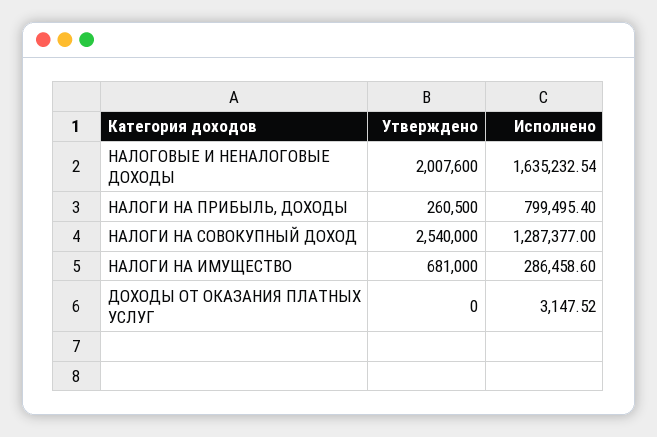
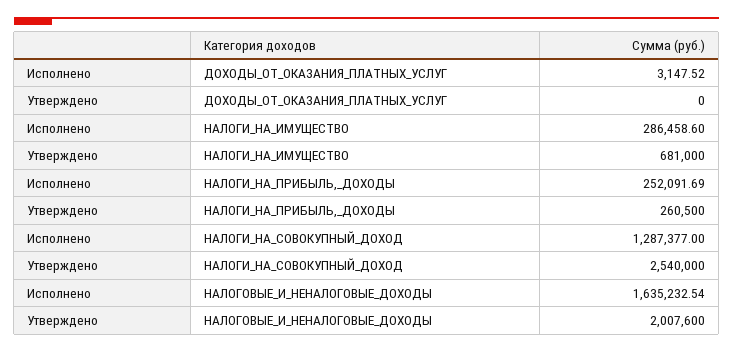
Исполнено, НАЛОГИ НА ПРИБЫЛЬ, ДОХОДЫ: 799495.4 -> 252091.69

